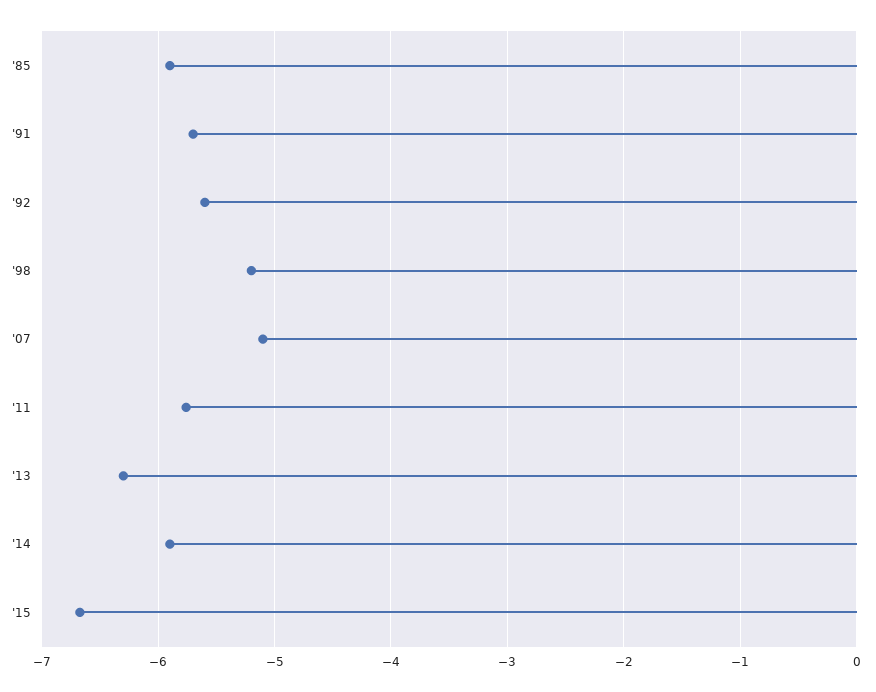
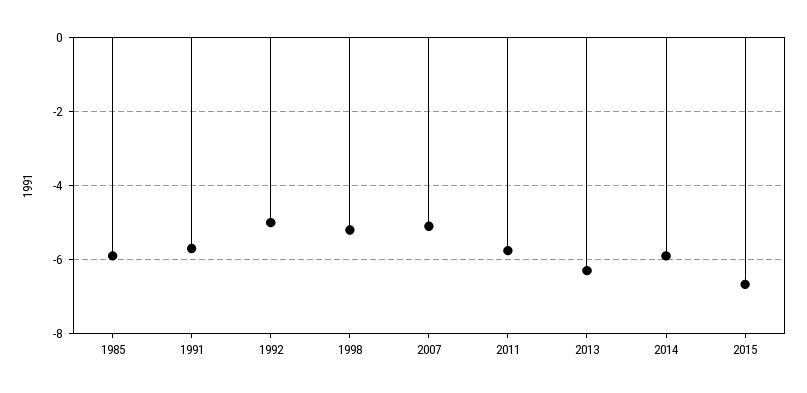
'92: -5.6 -> -5

